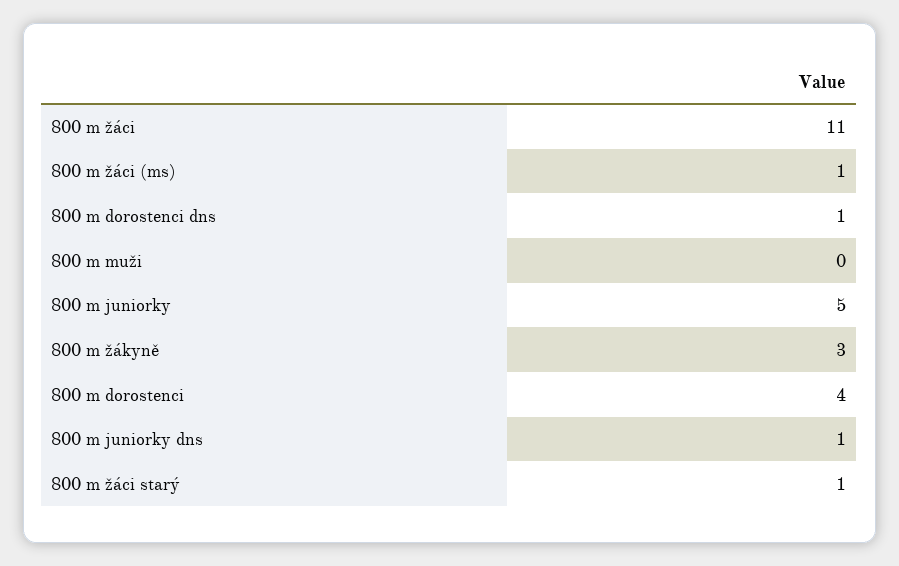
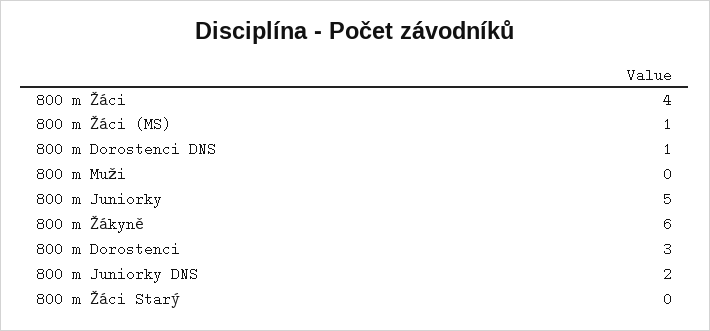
800 m žáci: 11 -> 4
800 m žákyně: 3 -> 6
800 m dorostenci: 4 -> 3
800 m juniorky dns: 1 -> 2
800 m žáci starý: 1 -> 0

